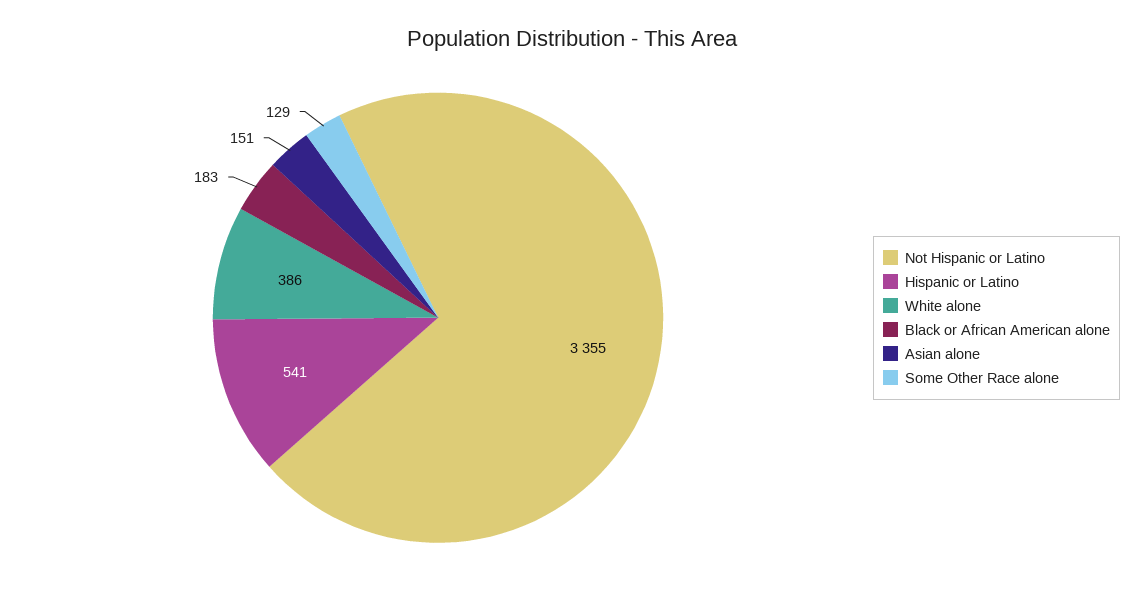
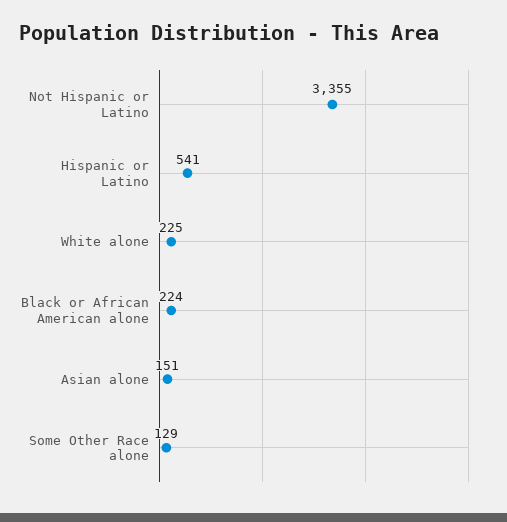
White alone: 386 -> 225
Black or African American alone: 183 -> 224

